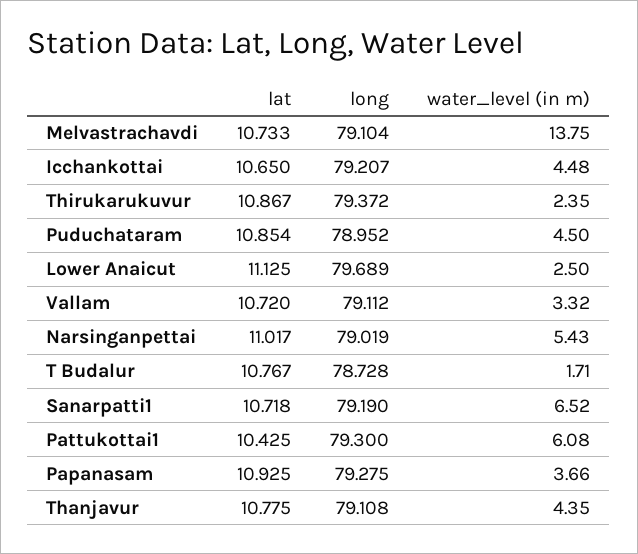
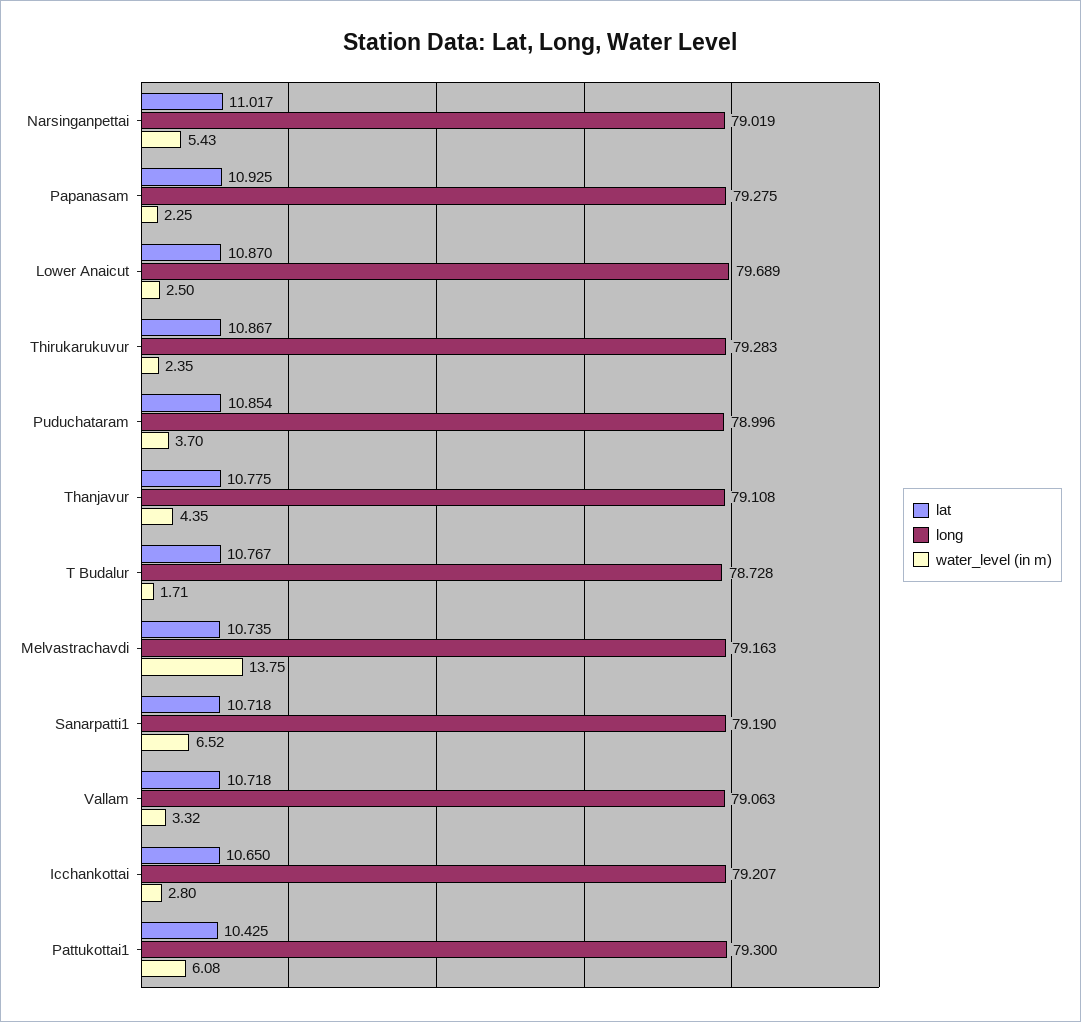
lat, Melvastrachavdi: 10.733 -> 10.735
long, Melvastrachavdi: 79.104 -> 79.163
water_level (in m), Icchankottai: 4.48 -> 2.8
long, Thirukarukuvur: 79.372 -> 79.283
long, Puduchataram: 78.952 -> 78.996
water_level (in m), Puduchataram: 4.5 -> 3.7
lat, Lower Anaicut: 11.125 -> 10.87
lat, Vallam: 10.72 -> 10.718
long, Vallam: 79.112 -> 79.063
water_level (in m), Papanasam: 3.66 -> 2.25

